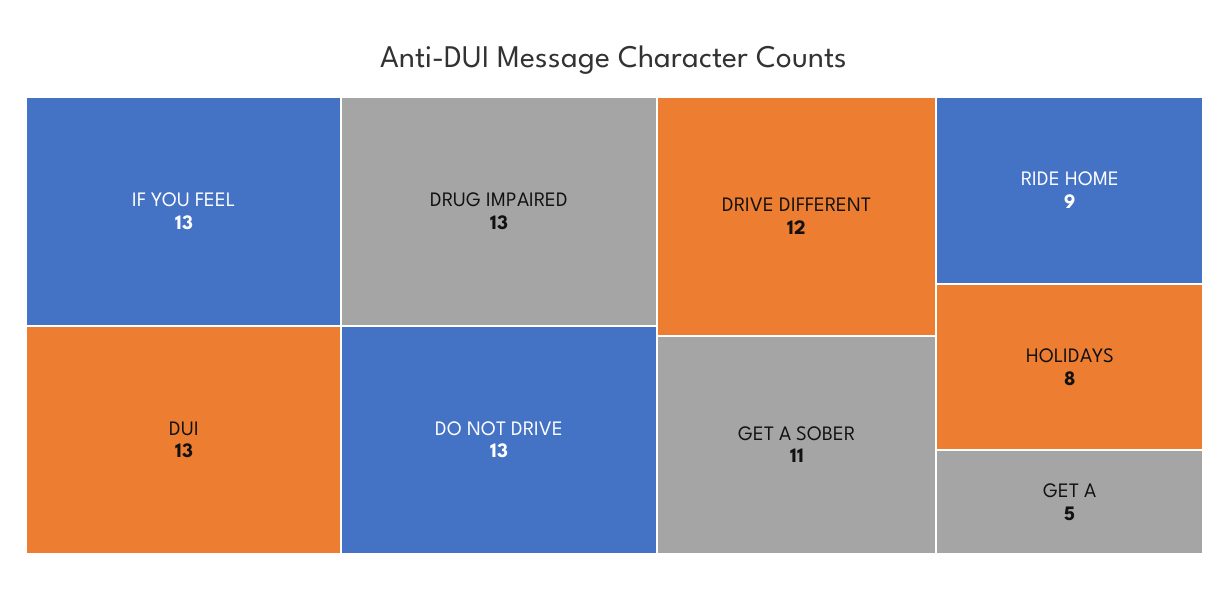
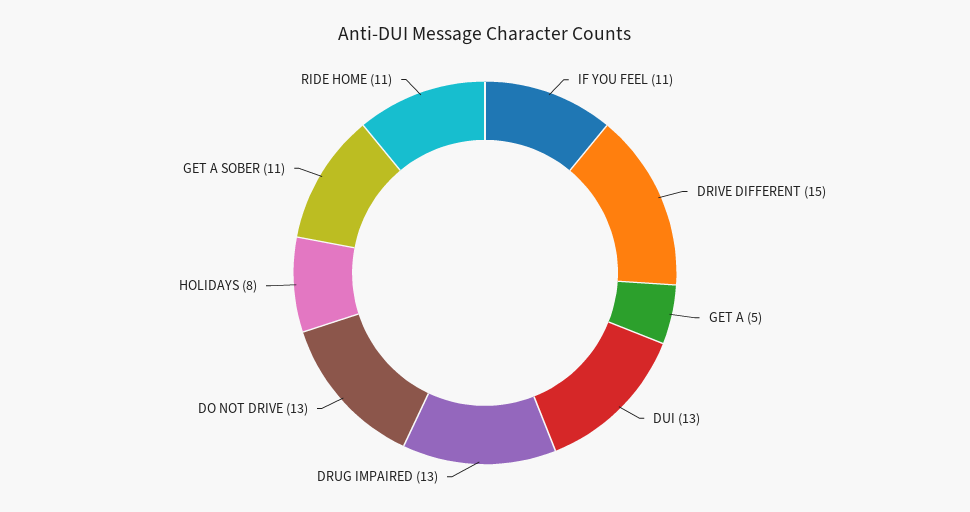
IF YOU FEEL: 13 -> 11
DRIVE DIFFERENT: 12 -> 15
RIDE HOME: 9 -> 11

